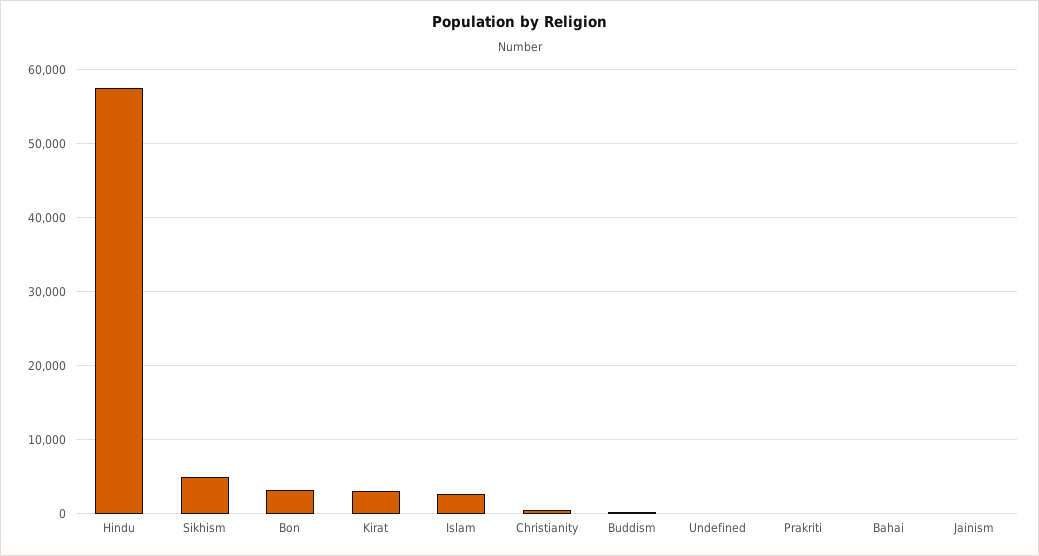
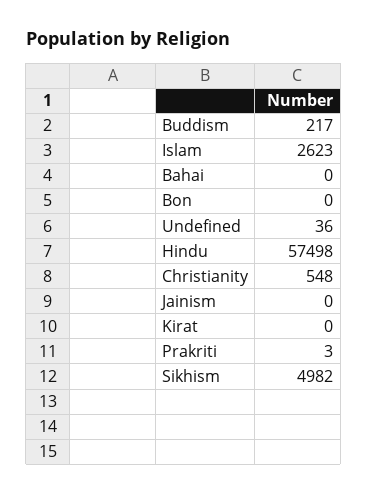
Bon: 3000 -> 0
Kirat: 3000 -> 0

